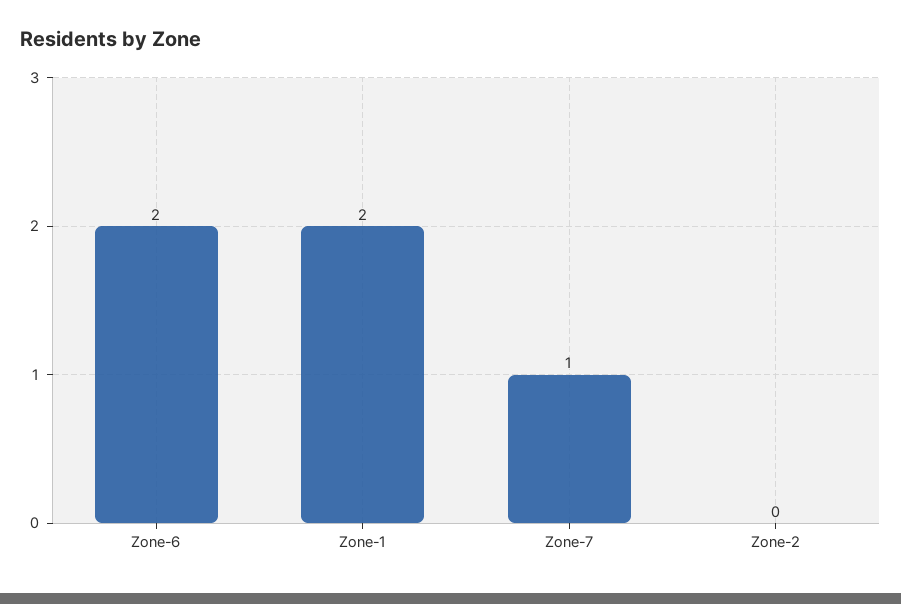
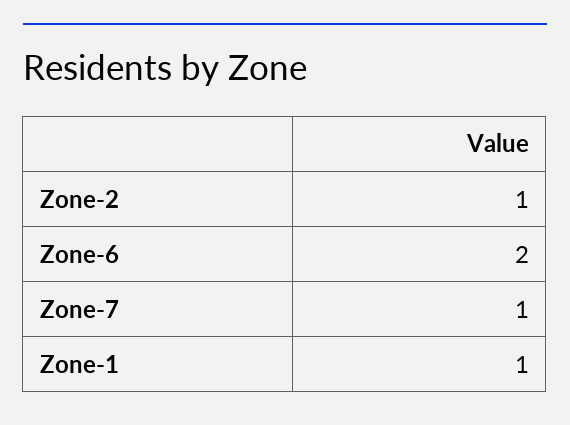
Zone-1: 2 -> 1
Zone-2: 0 -> 1

